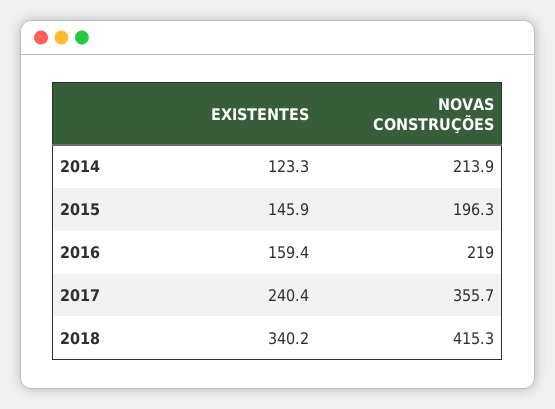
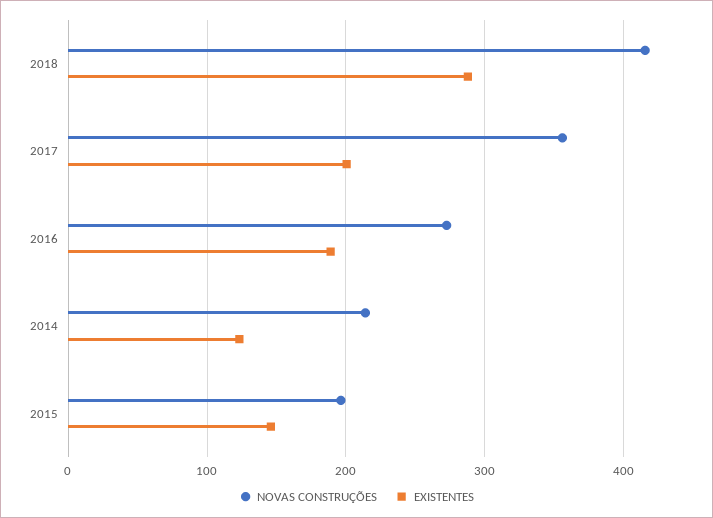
EXISTENTES, 2016: 159.4 -> 190
NOVAS CONSTRUÇÕES, 2016: 219 -> 270
EXISTENTES, 2017: 240.4 -> 200
EXISTENTES, 2018: 340.2 -> 290

